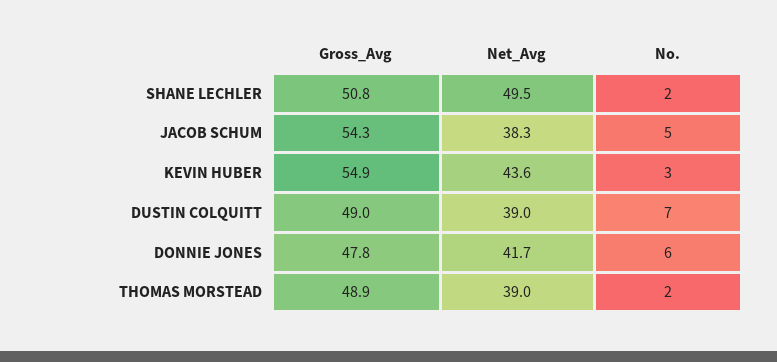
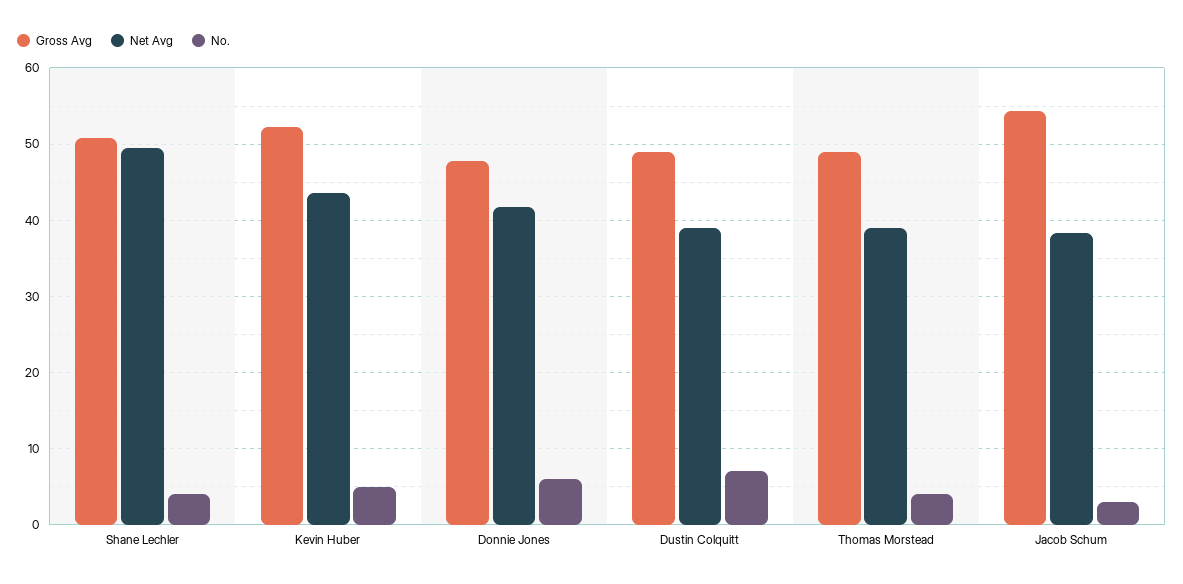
No., SHANE LECHLER: 2 -> 4
No., JACOB SCHUM: 5 -> 3
Gross_Avg, KEVIN HUBER: 54.9 -> 52
No., KEVIN HUBER: 3 -> 5
No., THOMAS MORSTEAD: 2 -> 4

